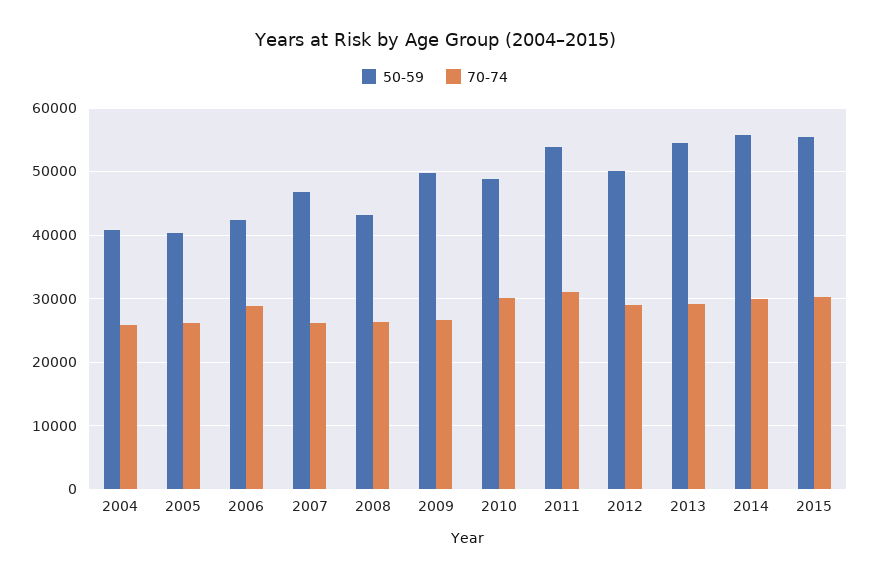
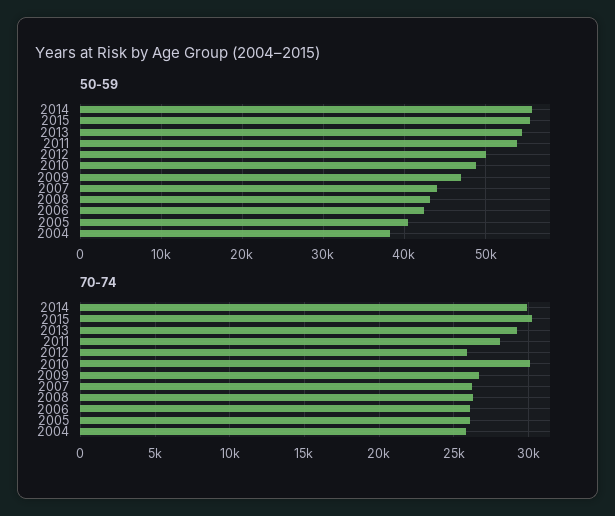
50-59, 2004: 41000 -> 38000
70-74, 2006: 29000 -> 26000
50-59, 2007: 47000 -> 44000
50-59, 2009: 50000 -> 47000
70-74, 2011: 31000 -> 28000
70-74, 2012: 29000 -> 26000

